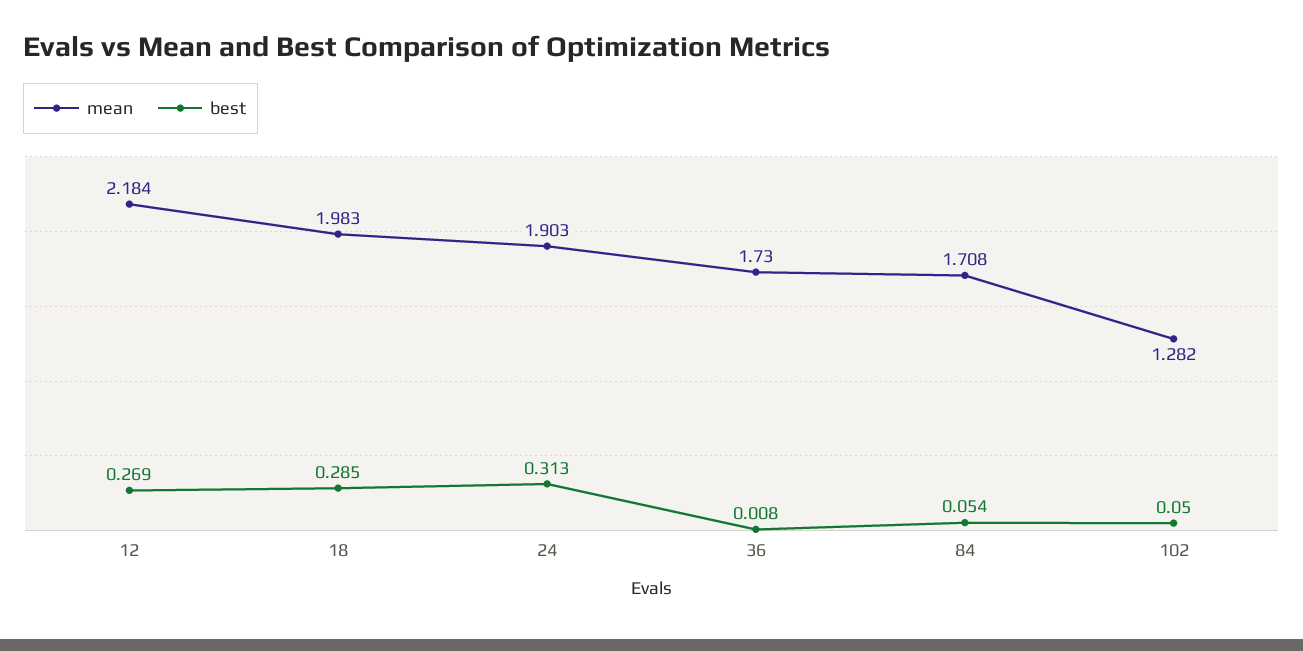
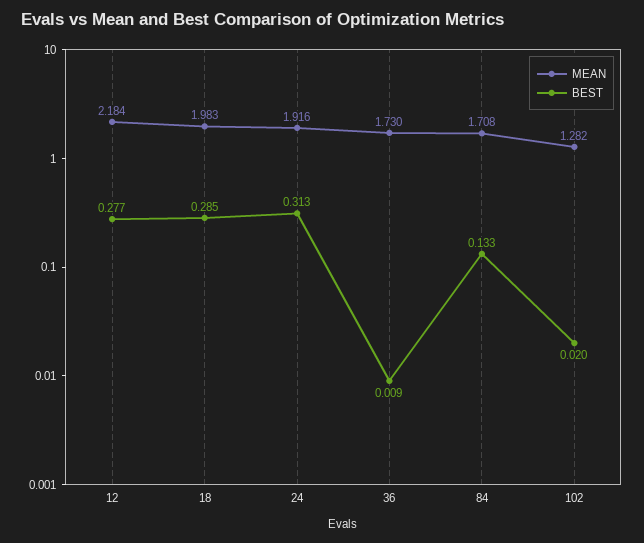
best, 12: 0.269 -> 0.277
mean, 24: 1.903 -> 1.916
best, 36: 0.008 -> 0.009
best, 84: 0.054 -> 0.133
best, 102: 0.05 -> 0.02

